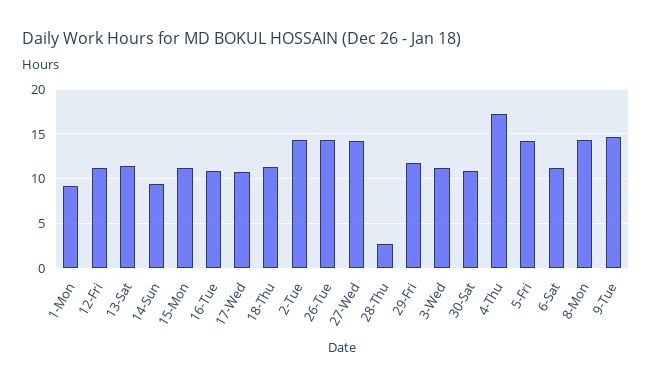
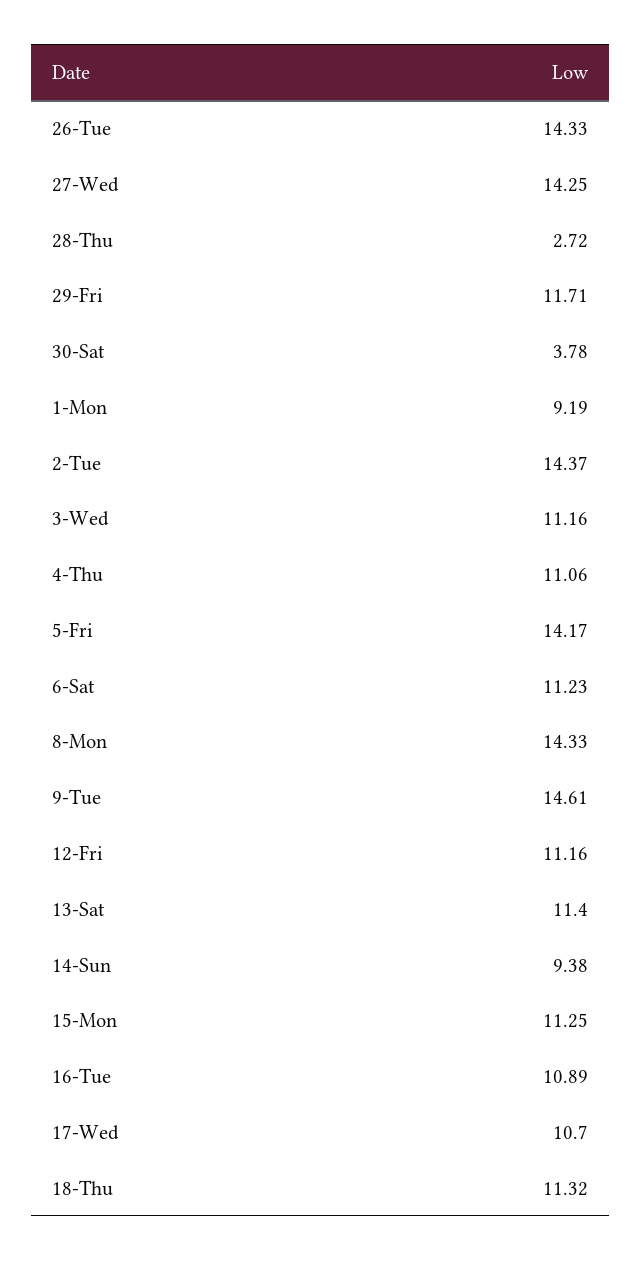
30-Sat: 11 -> 3.78
4-Thu: 17 -> 11.06

